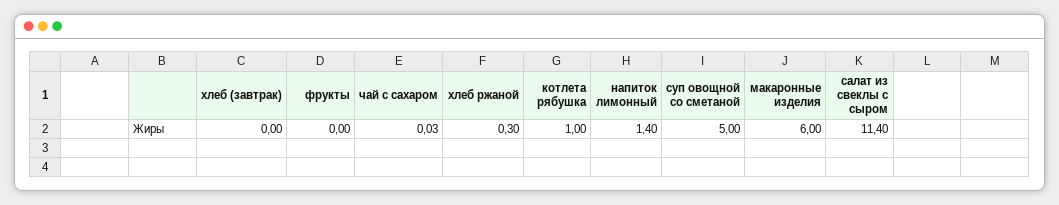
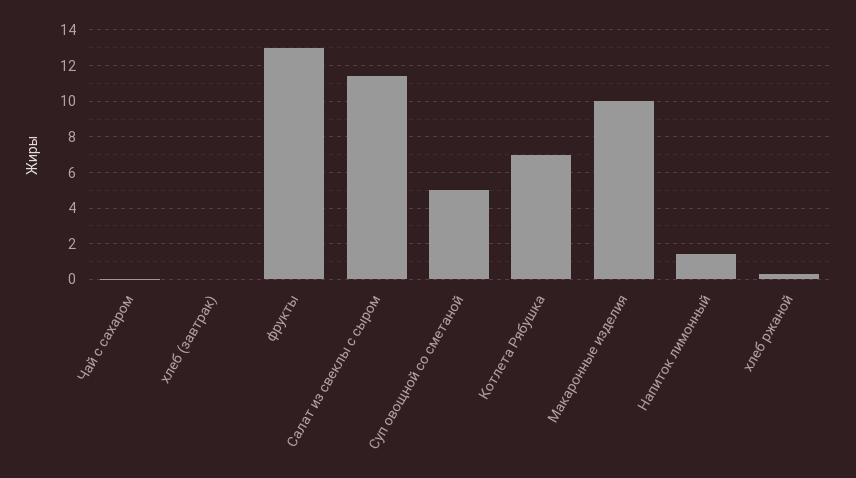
фрукты: 0 -> 13
котлета рябушка: 1 -> 7
макаронные изделия: 6 -> 10

